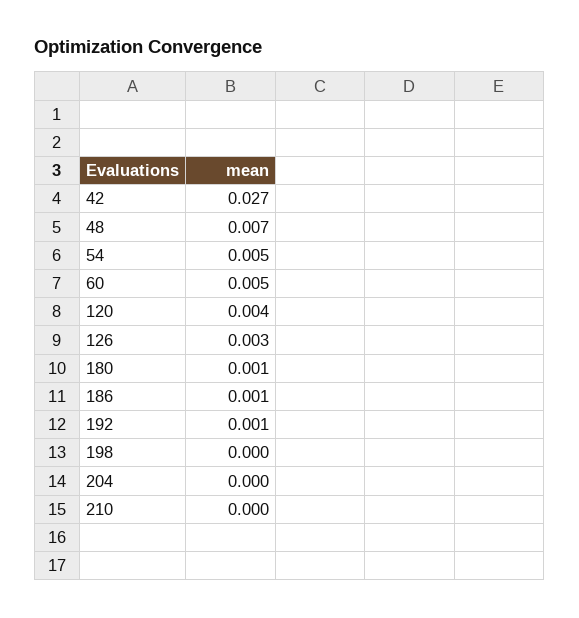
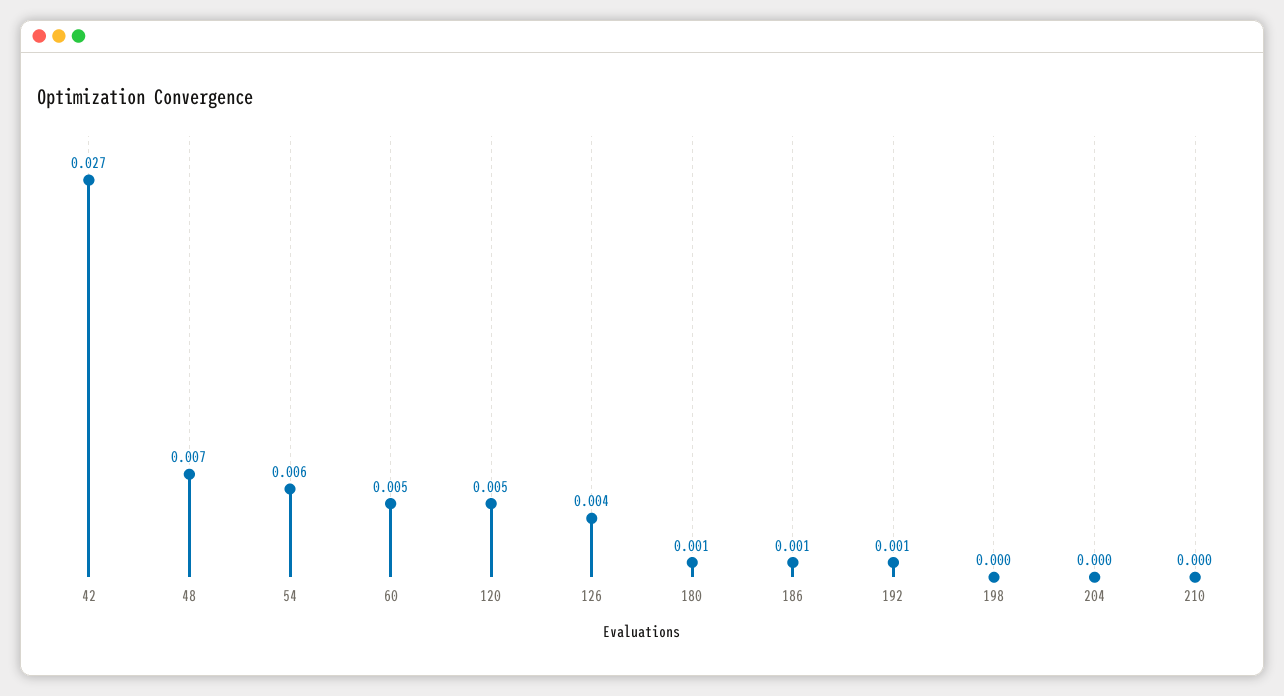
54: 0.005 -> 0.006
120: 0.004 -> 0.005
126: 0.003 -> 0.004

